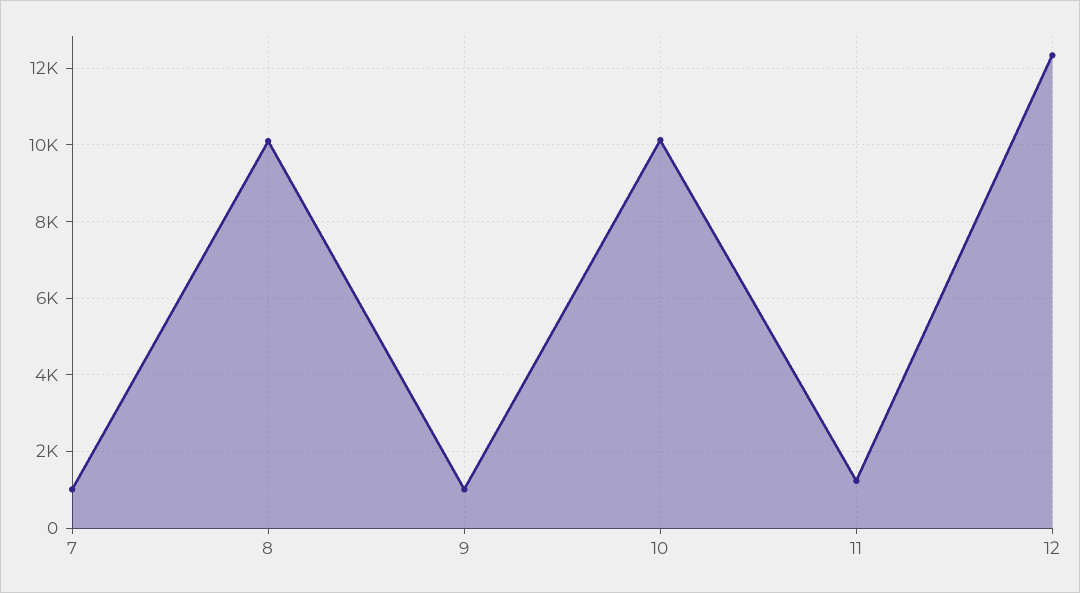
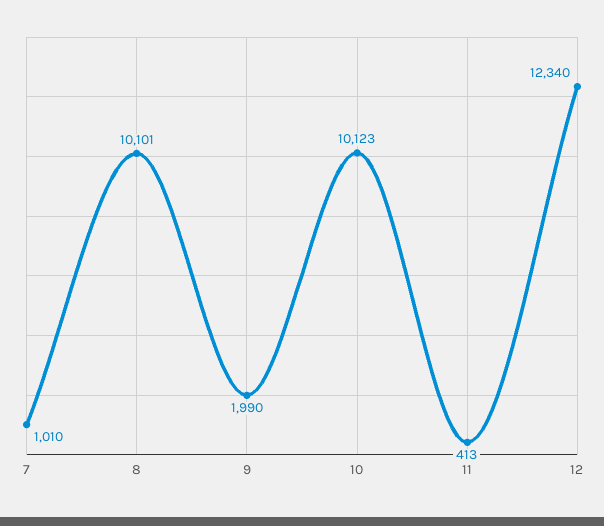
9: 1000 -> 1990
11: 1200 -> 413

